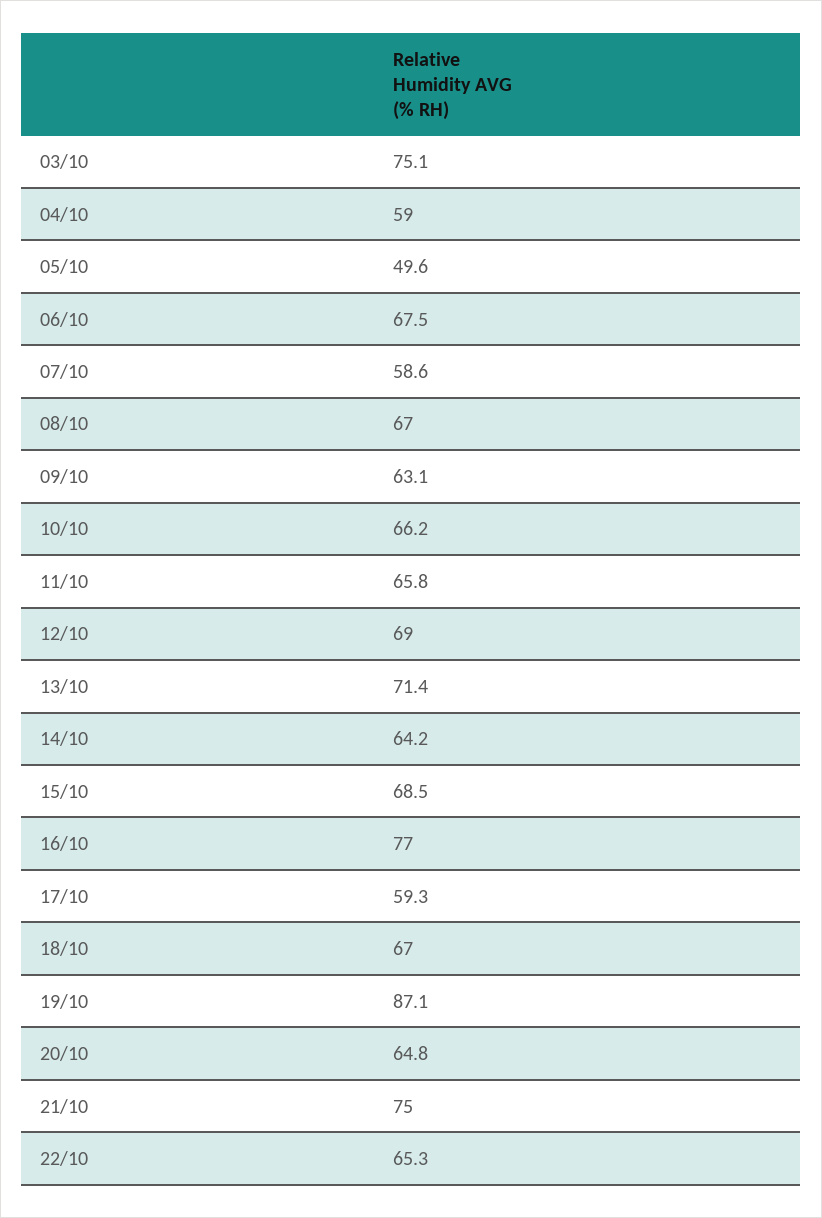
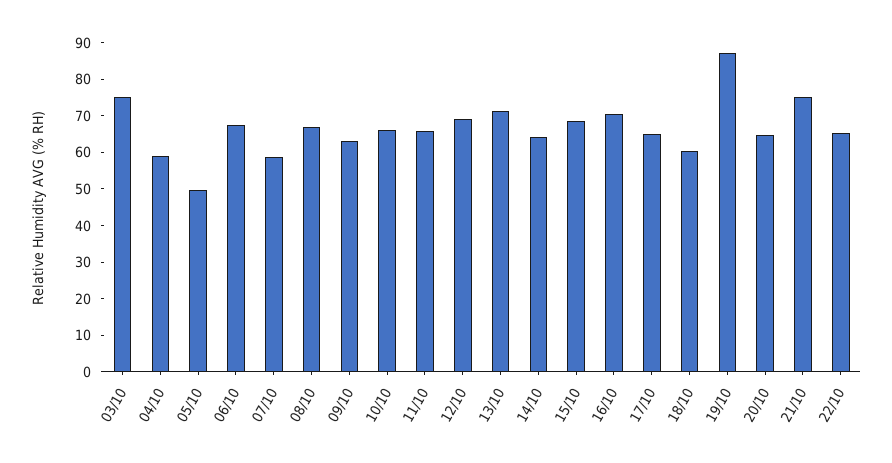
16/10: 77 -> 70
17/10: 59.3 -> 65
18/10: 67 -> 60

